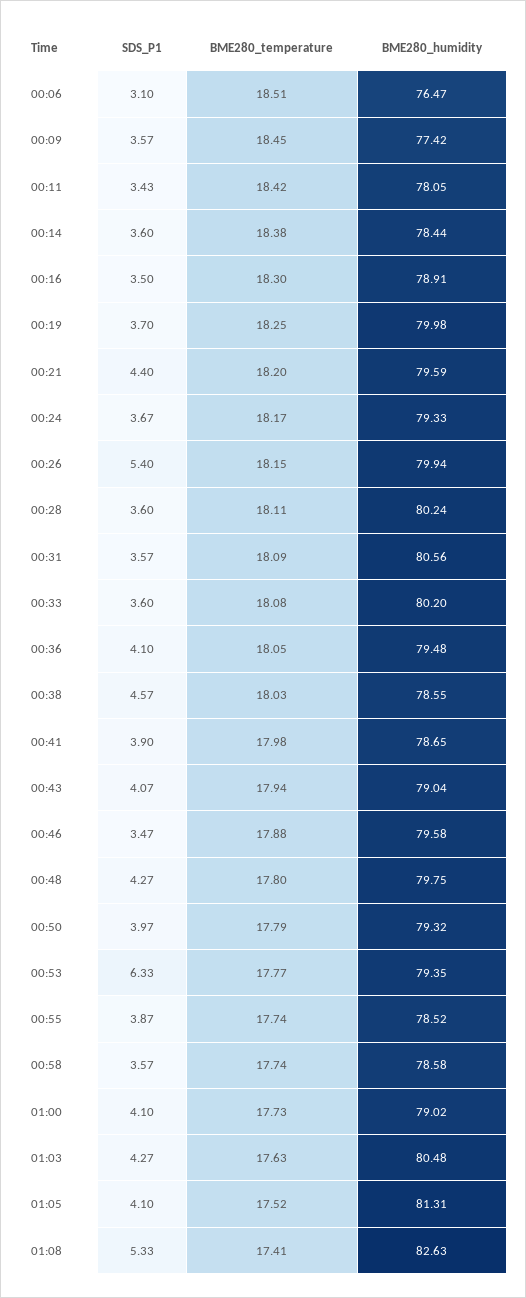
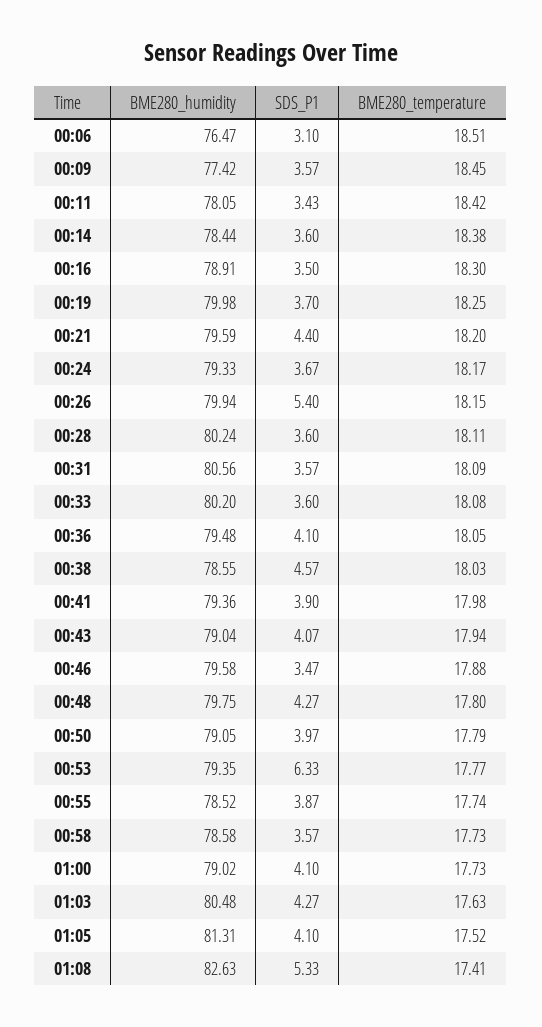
BME280_humidity, 00:41: 78.65 -> 79.36
BME280_humidity, 00:50: 79.32 -> 79.05
BME280_temperature, 00:58: 17.74 -> 17.73

